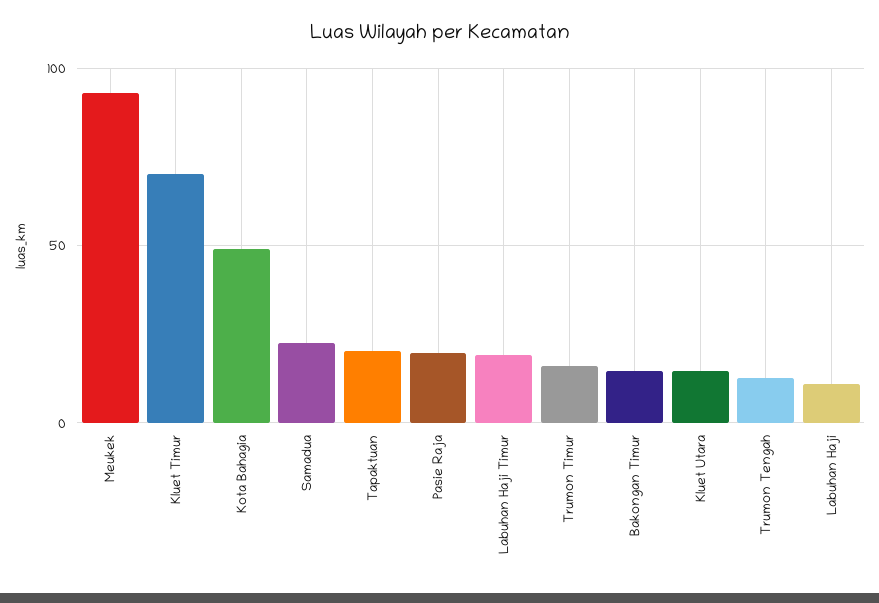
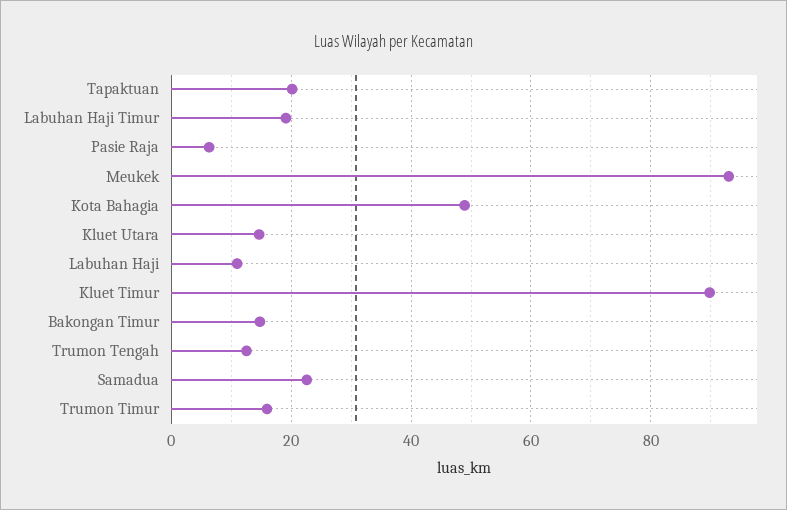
Kluet Timur: 70 -> 90
Pasie Raja: 20 -> 6

